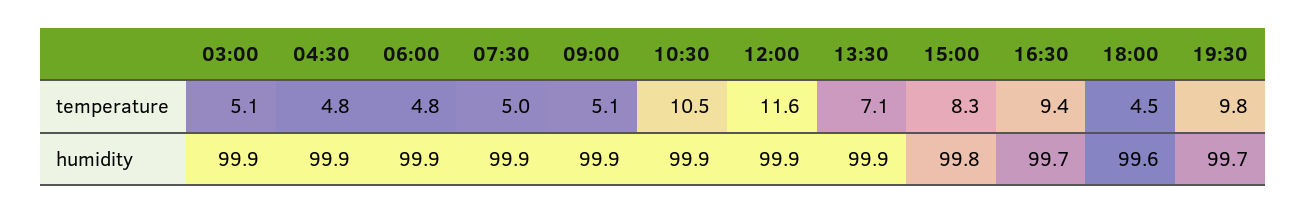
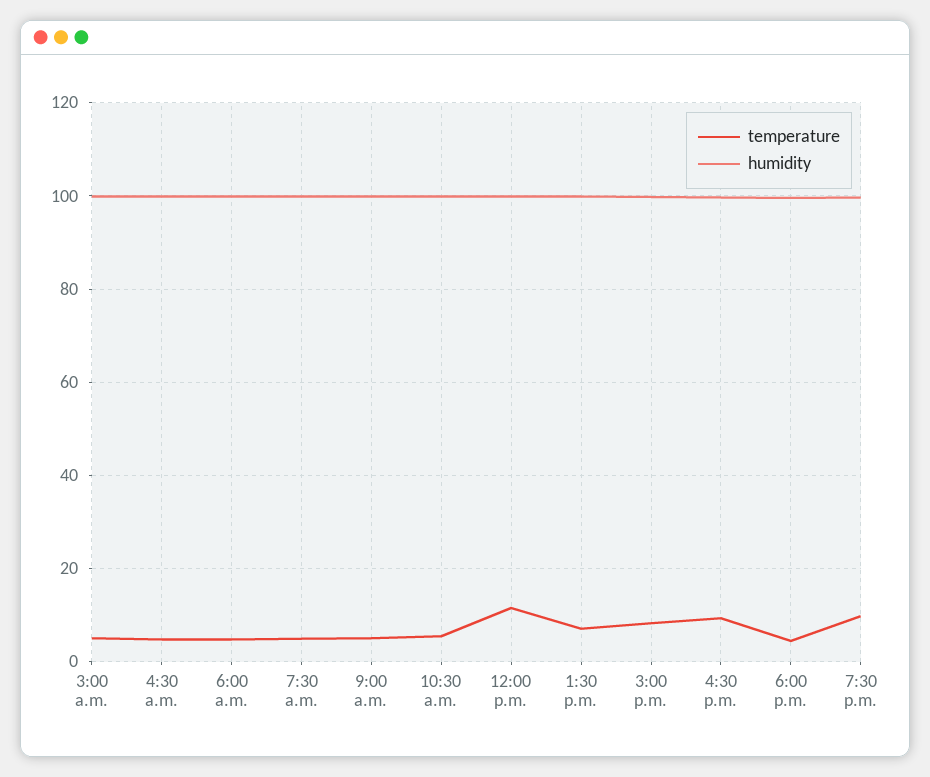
temperature, 10:30: 10.5 -> 6

